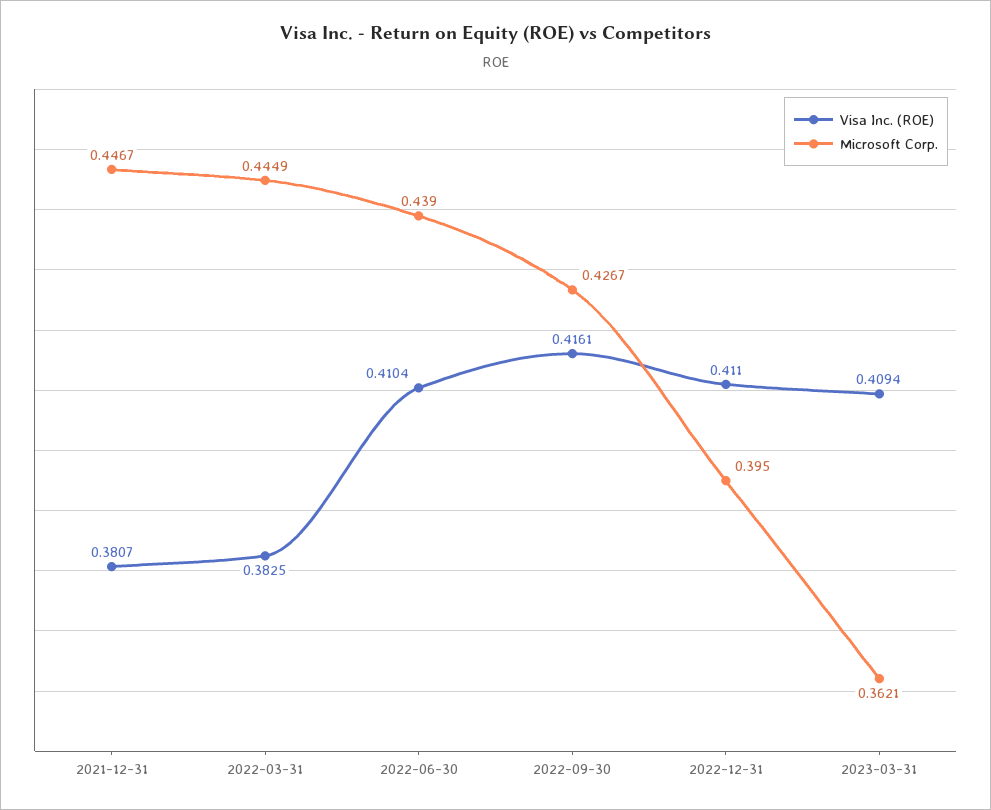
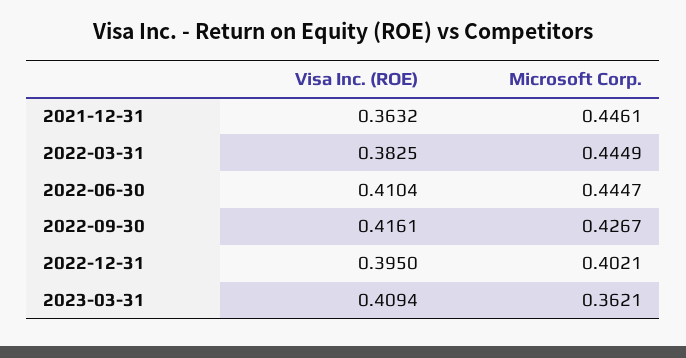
Visa Inc. (ROE), 2021-12-31: 0.3807 -> 0.3632
Microsoft Corp., 2021-12-31: 0.4467 -> 0.4461
Microsoft Corp., 2022-06-30: 0.439 -> 0.4447
Visa Inc. (ROE), 2022-12-31: 0.411 -> 0.395
Microsoft Corp., 2022-12-31: 0.395 -> 0.4021

